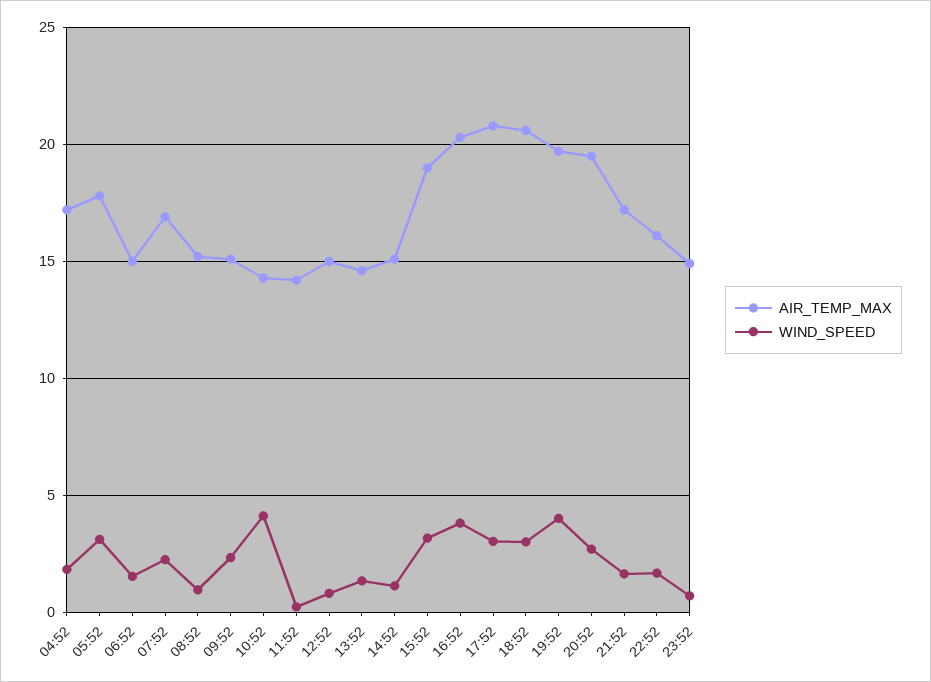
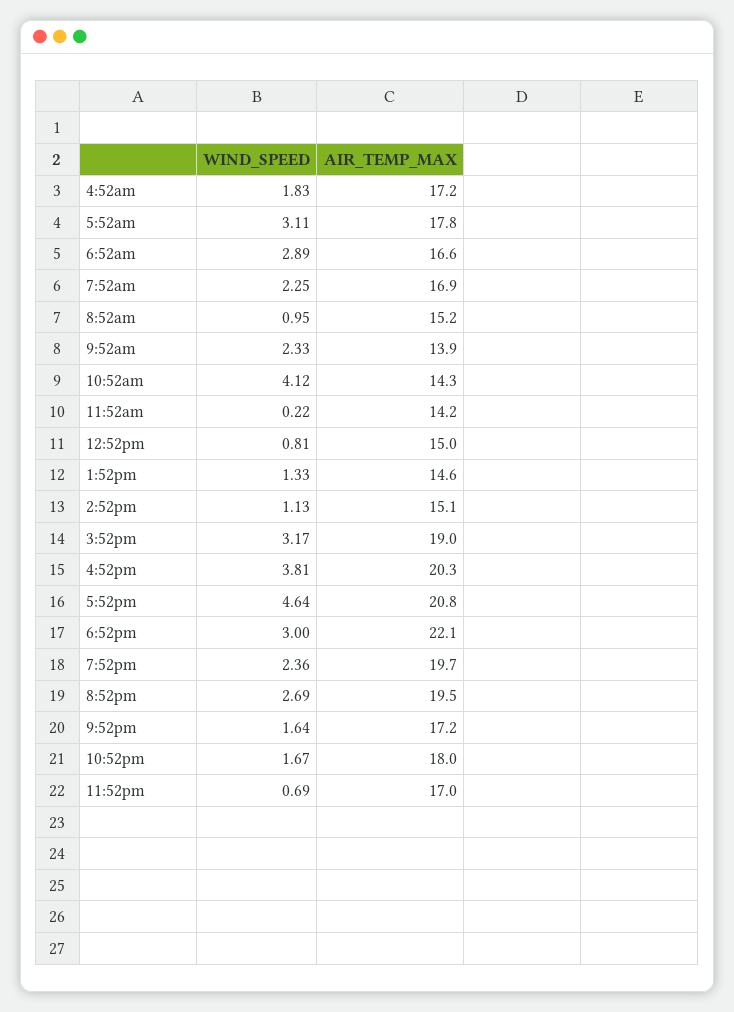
AIR_TEMP_MAX, 06:52: 15 -> 16.6
WIND_SPEED, 06:52: 1.5 -> 2.89
AIR_TEMP_MAX, 09:52: 15 -> 13.9
WIND_SPEED, 17:52: 3 -> 4.64
AIR_TEMP_MAX, 18:52: 20.5 -> 22.1
WIND_SPEED, 19:52: 4 -> 2.36
AIR_TEMP_MAX, 22:52: 16 -> 18
AIR_TEMP_MAX, 23:52: 15 -> 17

